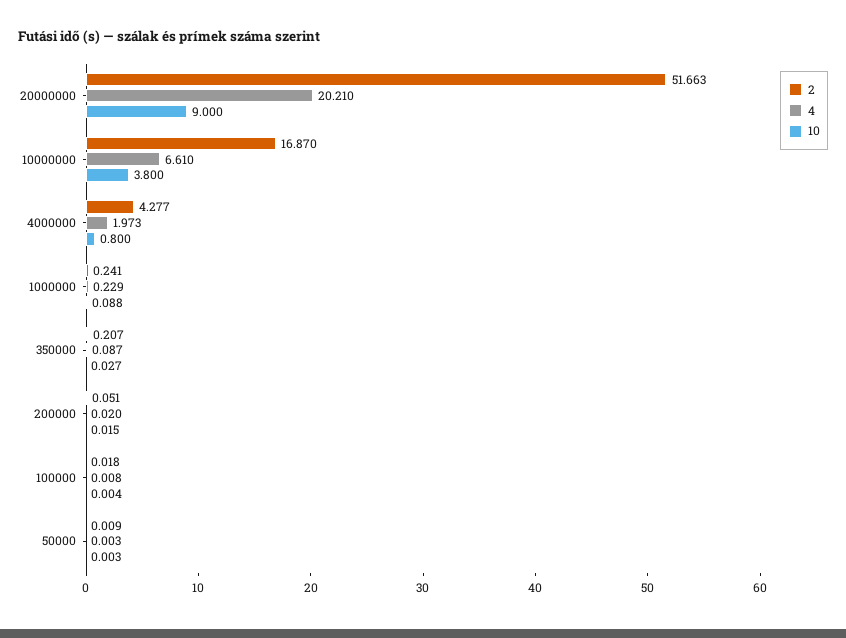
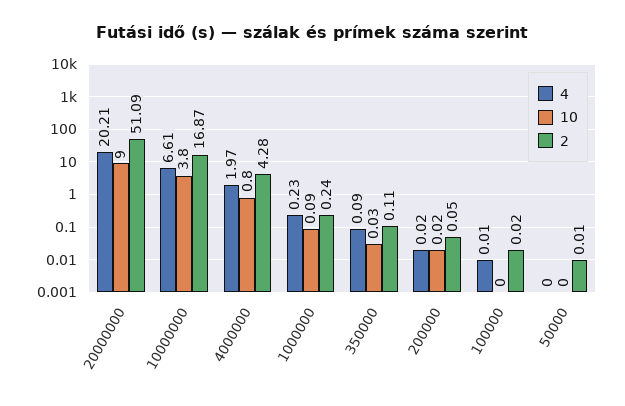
2, 20000000: 51.663 -> 51.09
2, 350000: 0.207 -> 0.11

